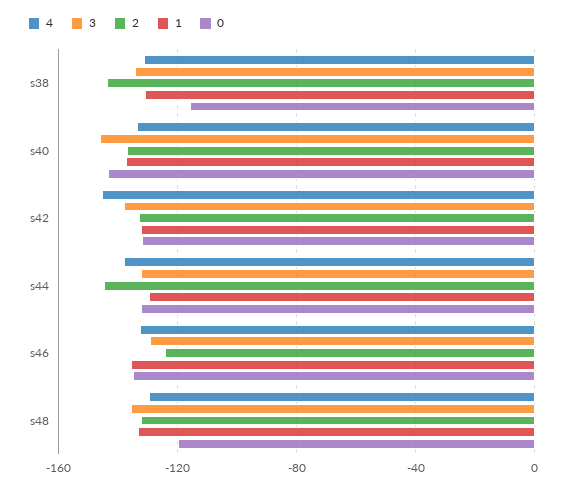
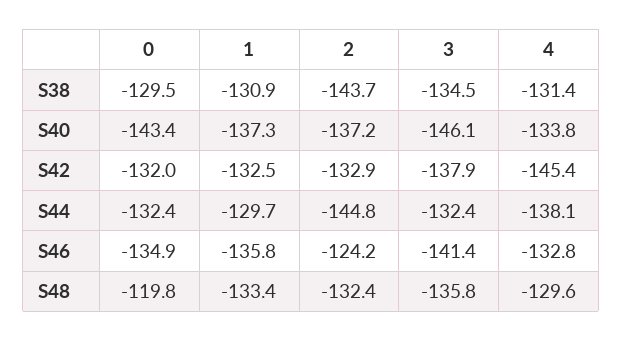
0, s38: -115 -> -129.5
3, s46: -130 -> -141.4

